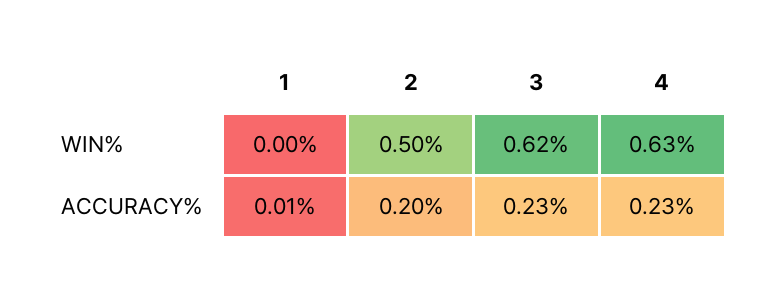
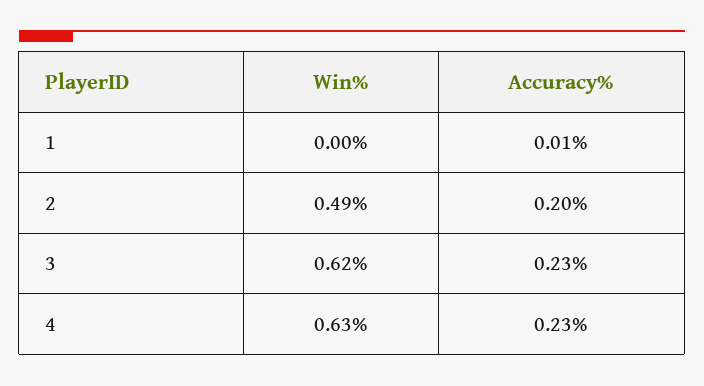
2, WIN%: 0.5 -> 0.49

